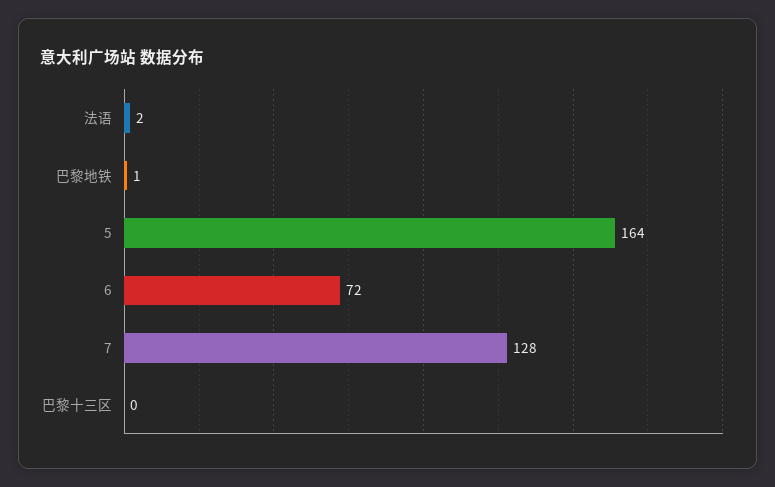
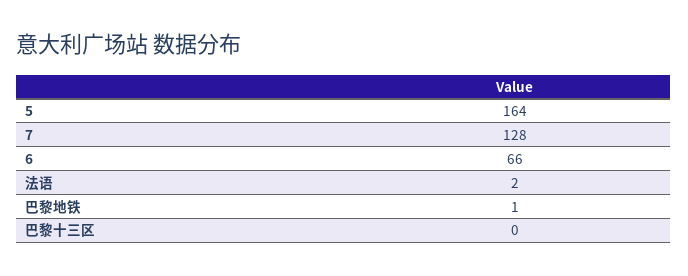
6: 72 -> 66

